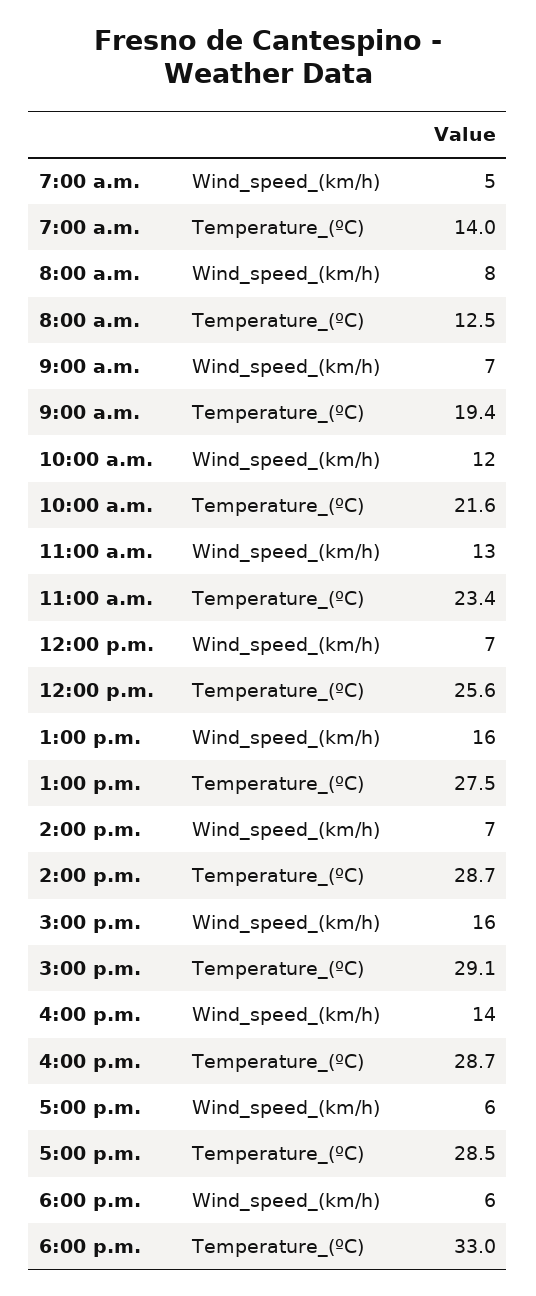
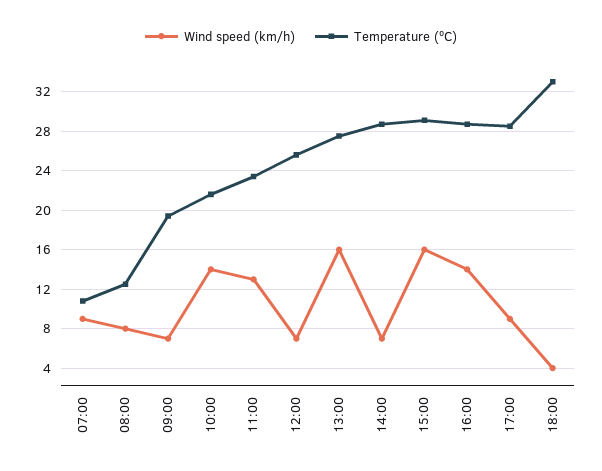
Wind_speed_(km/h), 7:00 a.m.: 5 -> 9
Temperature_(ºC), 7:00 a.m.: 14 -> 11
Wind_speed_(km/h), 10:00 a.m.: 12 -> 14
Wind_speed_(km/h), 5:00 p.m.: 6 -> 9
Wind_speed_(km/h), 6:00 p.m.: 6 -> 4

